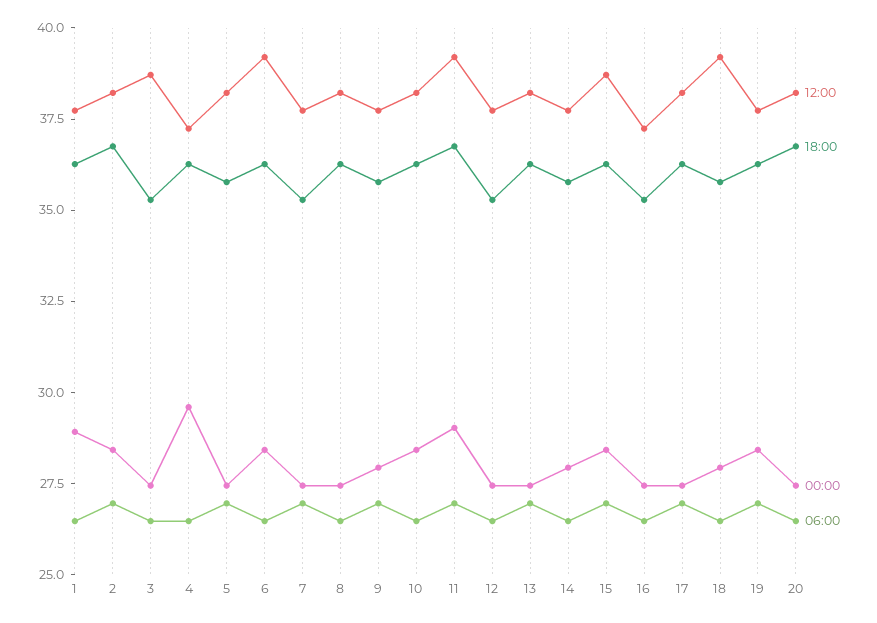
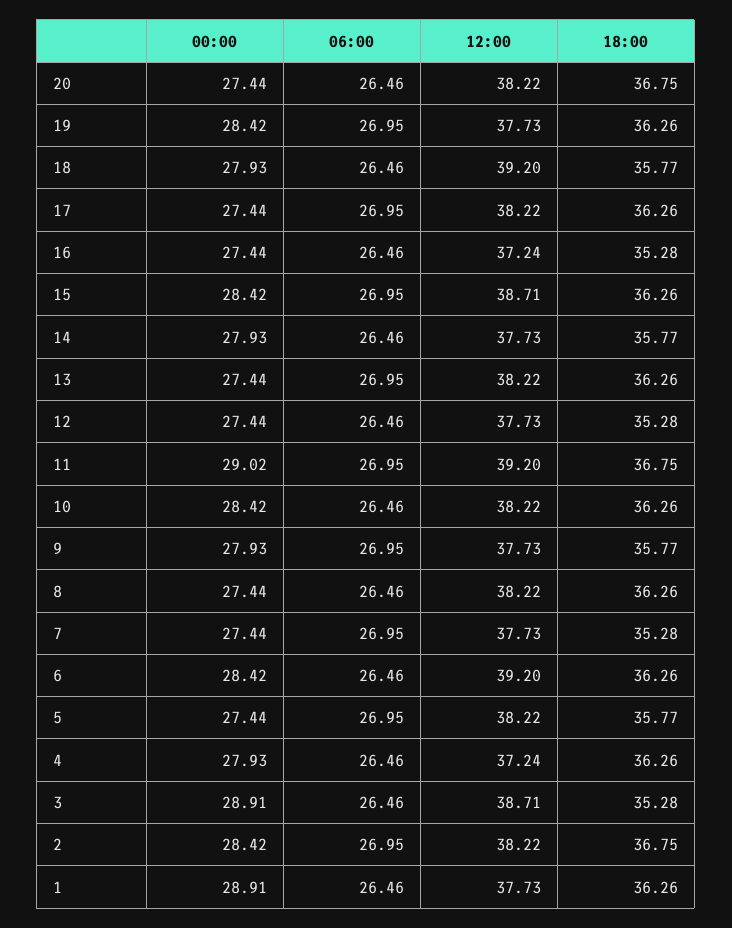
00:00, 3: 27.5 -> 28.91
00:00, 4: 29.5 -> 27.93

